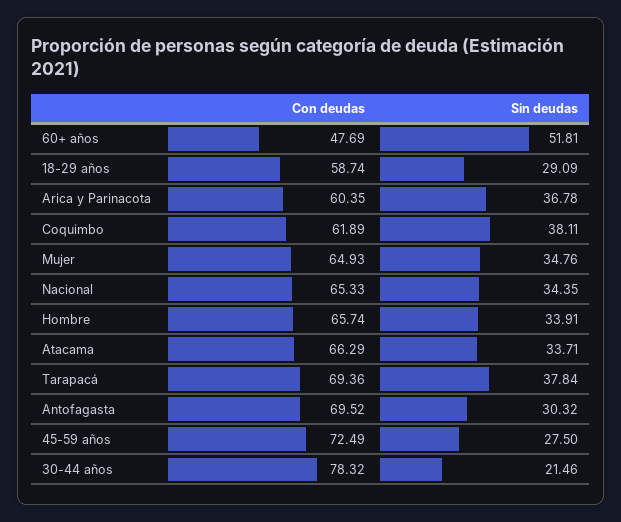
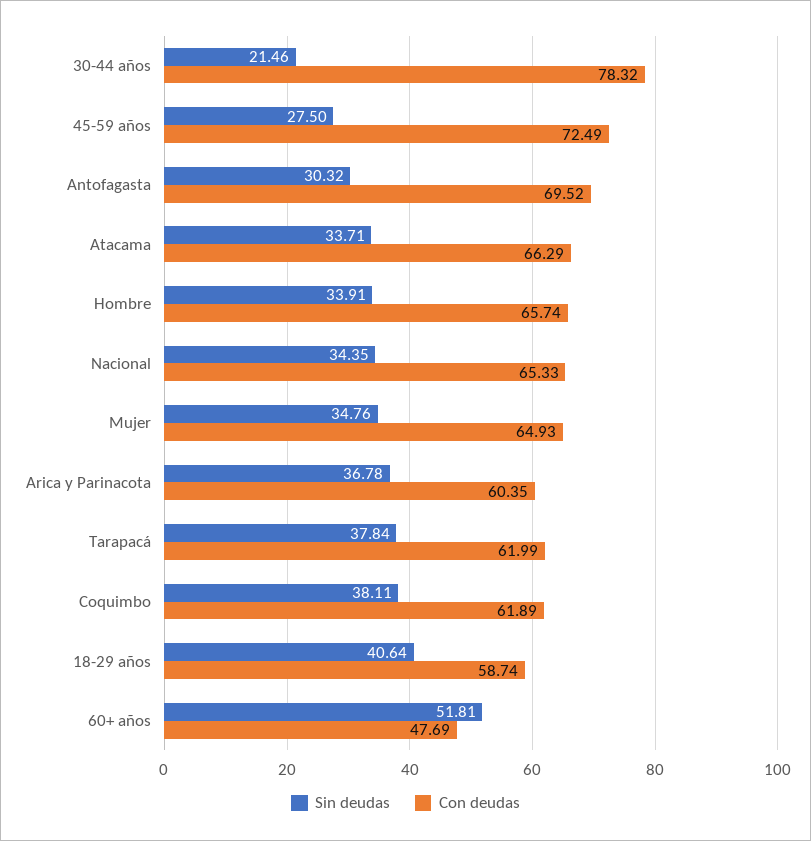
Sin deudas, 18-29 años: 29.09 -> 40.64
Con deudas, Tarapacá: 69.36 -> 61.99

